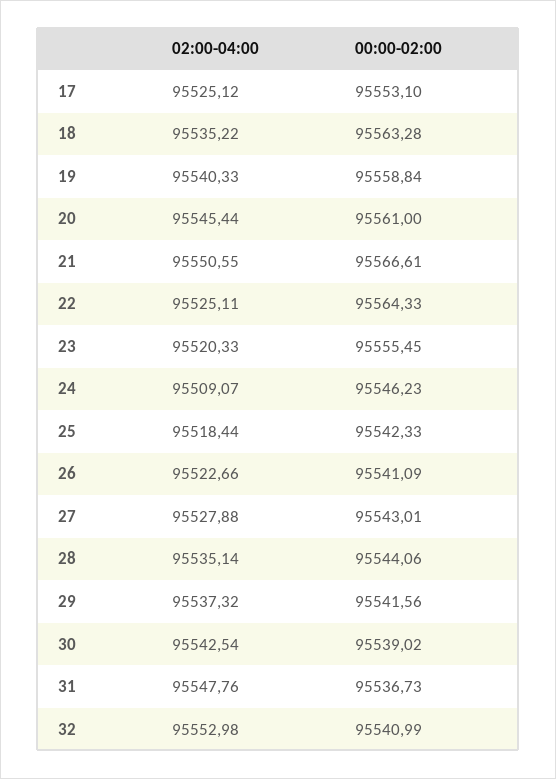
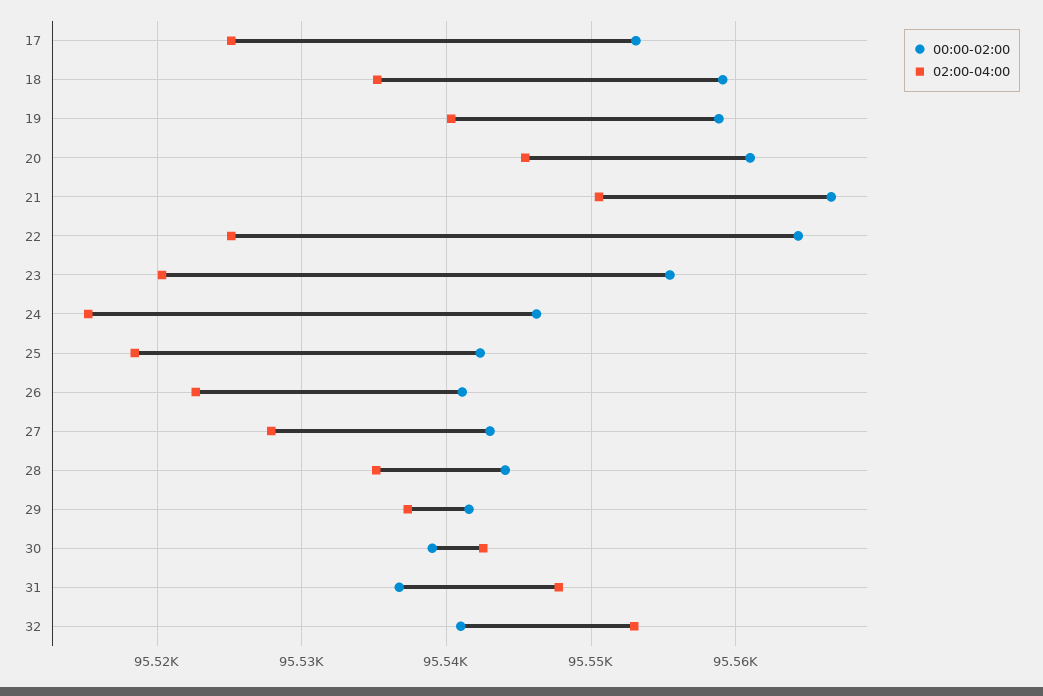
00:00-02:00, 18: 95563.28 -> 95559
02:00-04:00, 24: 95509.07 -> 95515

